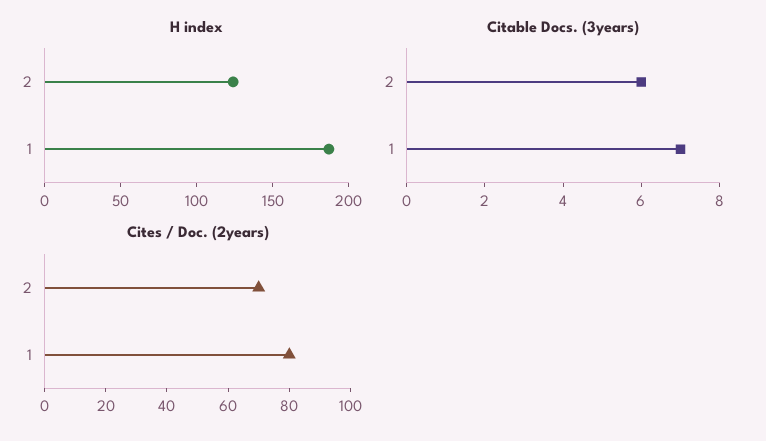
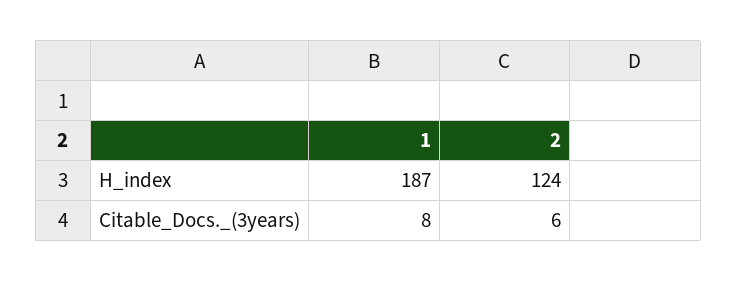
Citable Docs. (3years), 1: 7 -> 8
Cites / Doc. (2years), 2: 70 -> none
Cites / Doc. (2years), 1: 80 -> none

